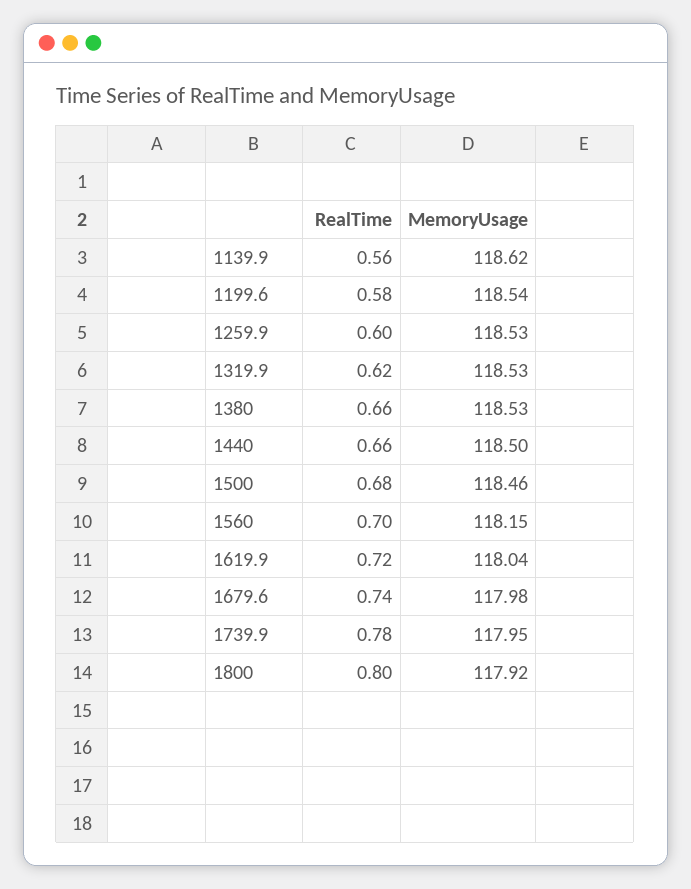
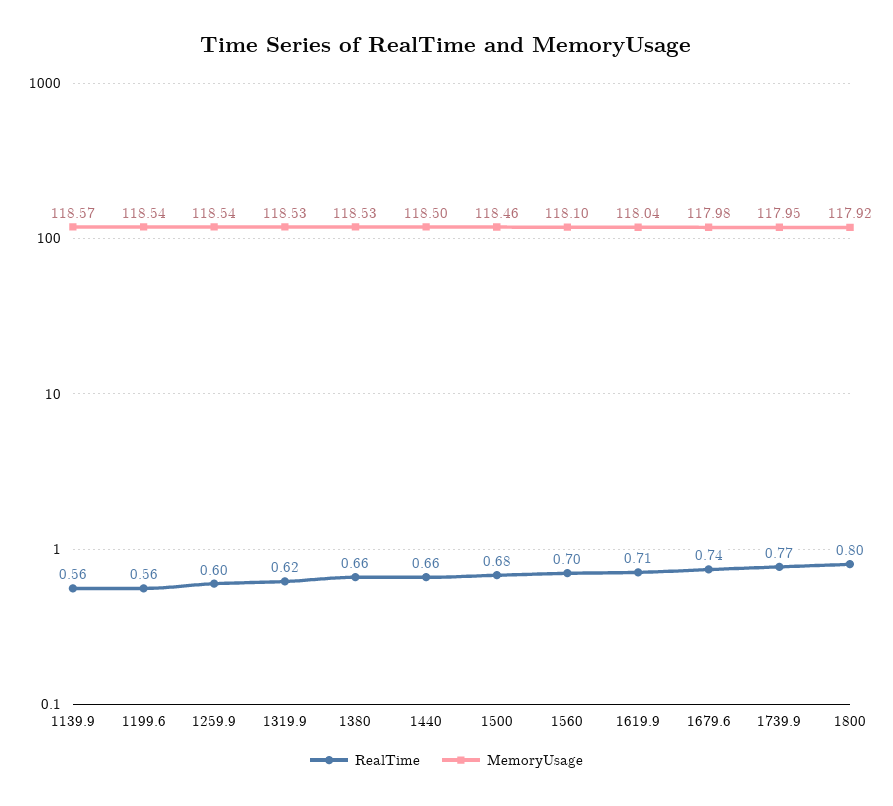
MemoryUsage, 1139.9: 118.62 -> 118.57
RealTime, 1199.6: 0.58 -> 0.56
MemoryUsage, 1259.9: 118.53 -> 118.54
MemoryUsage, 1560: 118.15 -> 118.1
RealTime, 1619.9: 0.72 -> 0.71
RealTime, 1739.9: 0.78 -> 0.77

